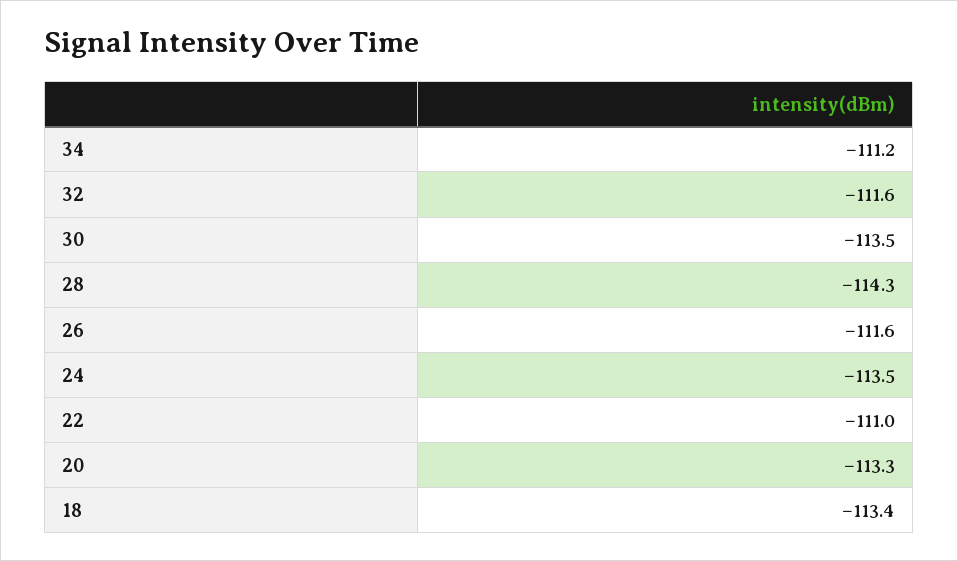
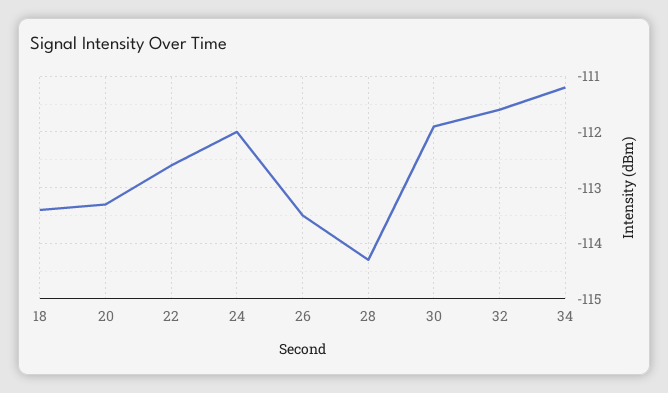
30: -113.5 -> -112
26: -111.6 -> -113.5
24: -113.5 -> -112
22: -111 -> -112.5

